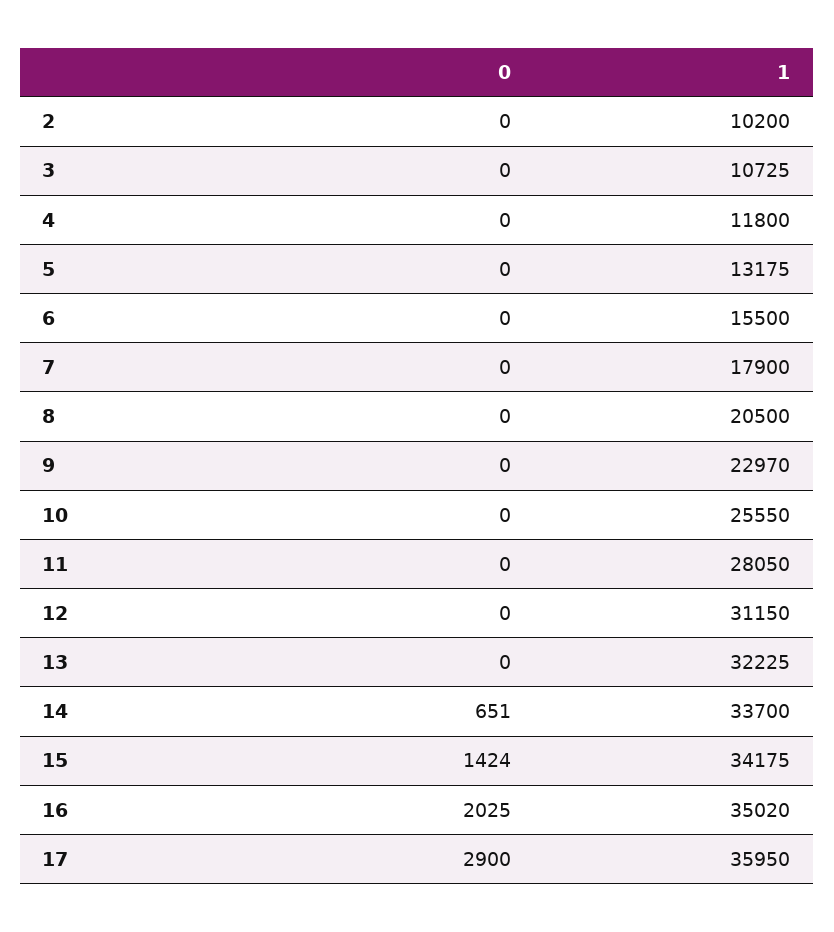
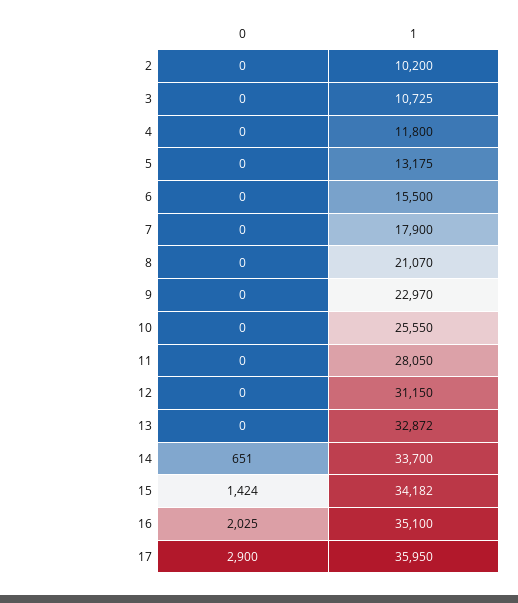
1, 8: 20500 -> 21070
1, 13: 32225 -> 32872
1, 15: 34175 -> 34182
1, 16: 35020 -> 35100

